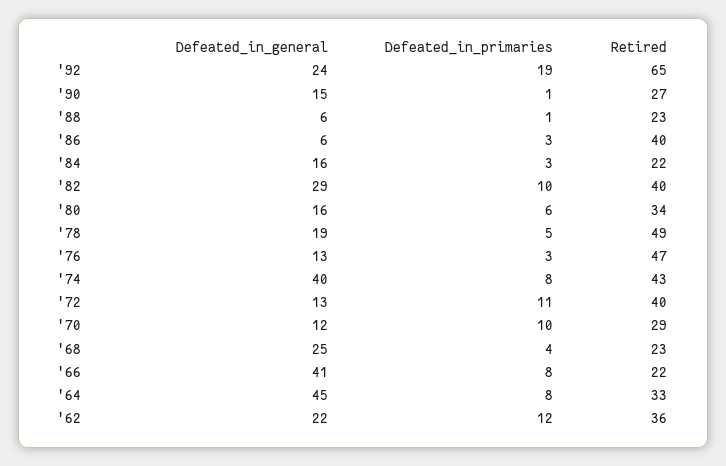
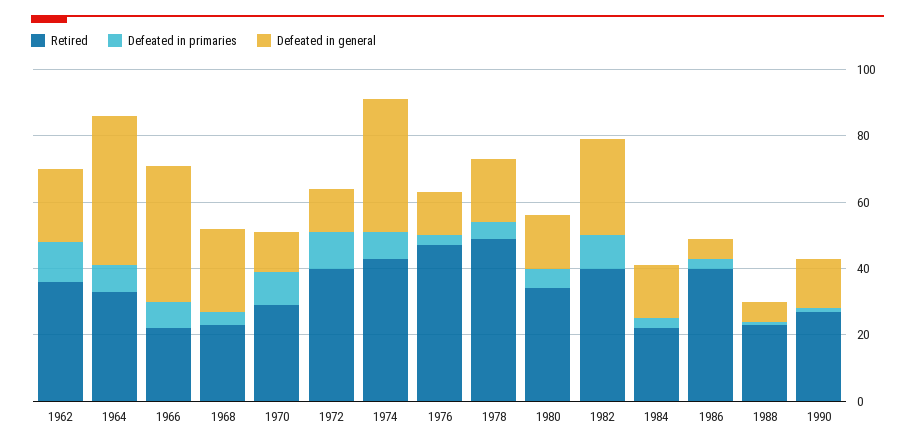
Defeated_in_general, '92: 24 -> none
Defeated_in_primaries, '92: 19 -> none
Retired, '92: 65 -> none

